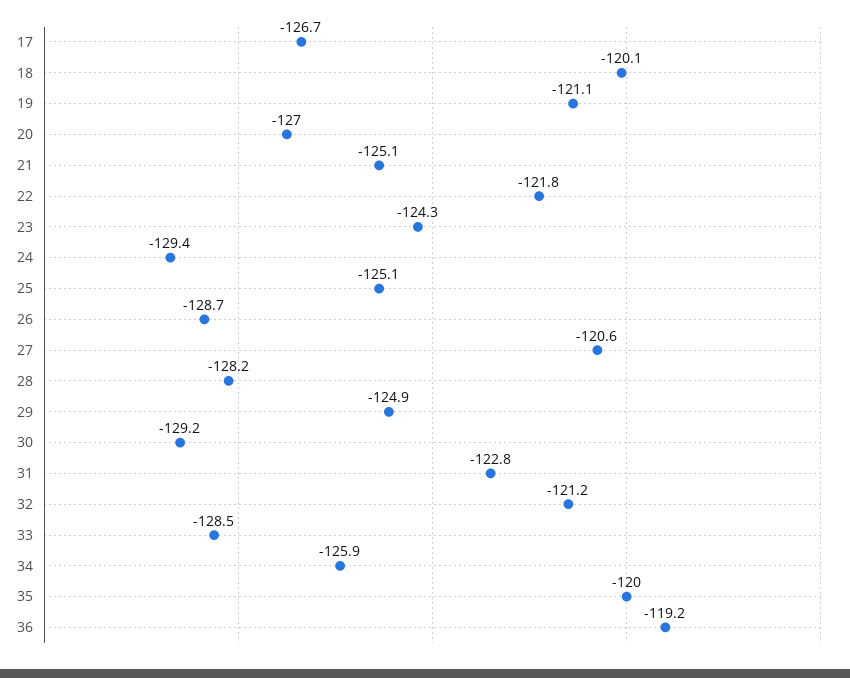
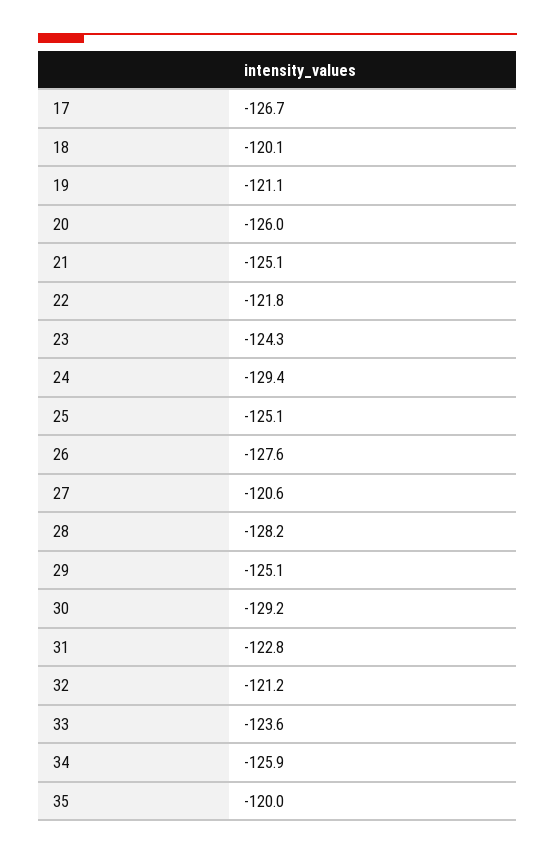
20: -127 -> -126
26: -128.7 -> -127.6
29: -124.9 -> -125.1
33: -128.5 -> -123.6
36: -119.2 -> none

